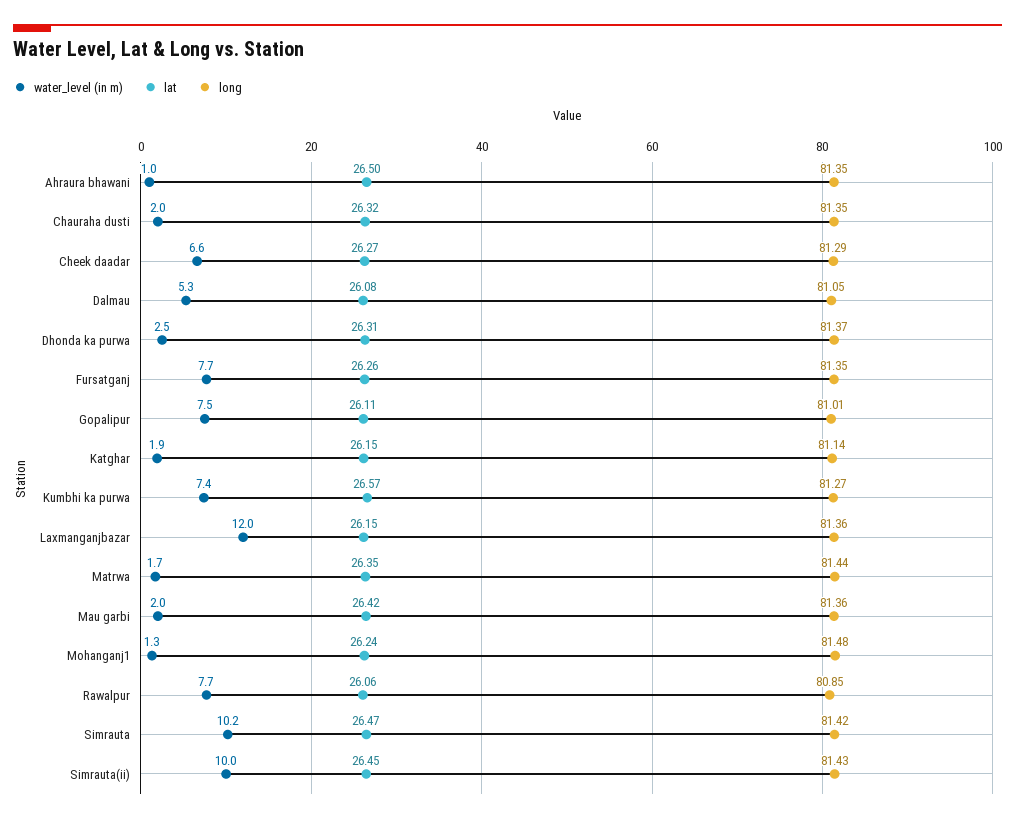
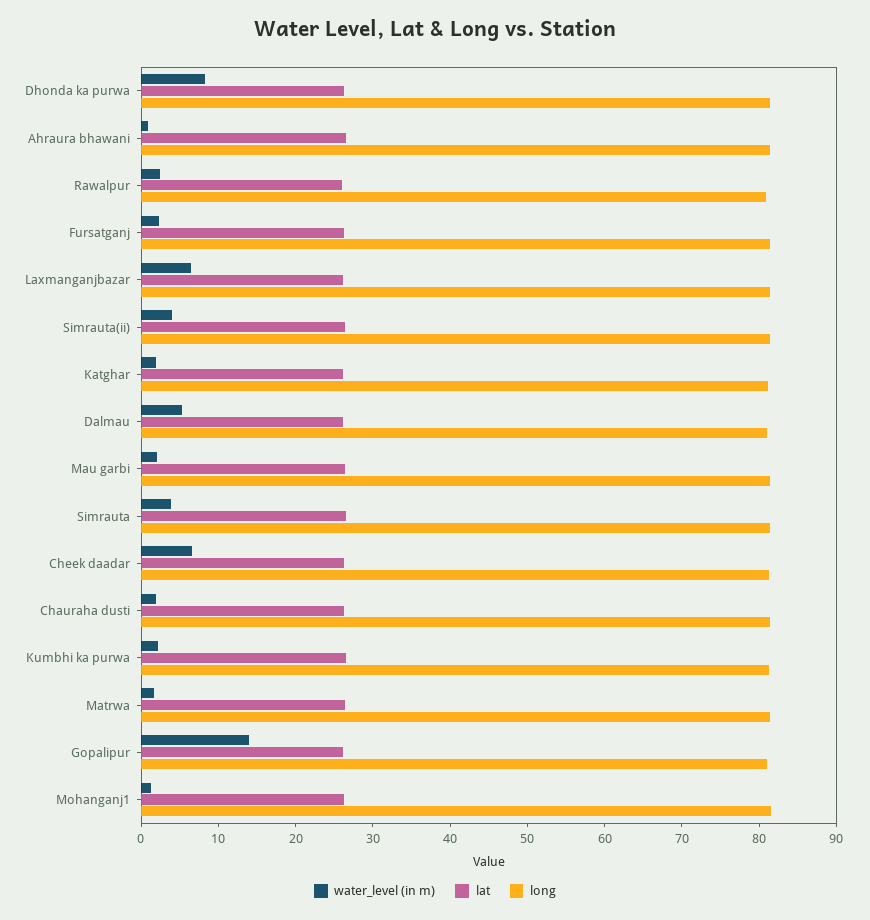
water_level (in m), Dhonda ka purwa: 2.5 -> 8
water_level (in m), Fursatganj: 7.7 -> 2
water_level (in m), Gopalipur: 7.5 -> 14
water_level (in m), Kumbhi ka purwa: 7.4 -> 2
water_level (in m), Laxmanganjbazar: 12 -> 6
water_level (in m), Rawalpur: 7.7 -> 2
water_level (in m), Simrauta: 10.2 -> 4
water_level (in m), Simrauta(ii): 10 -> 4

